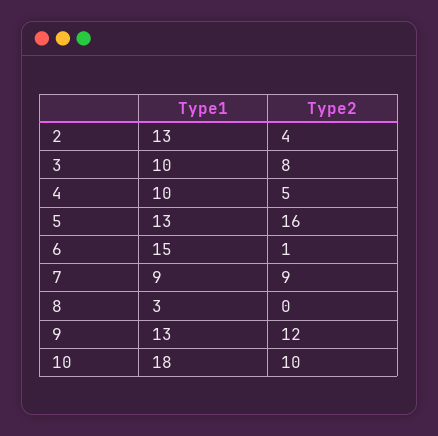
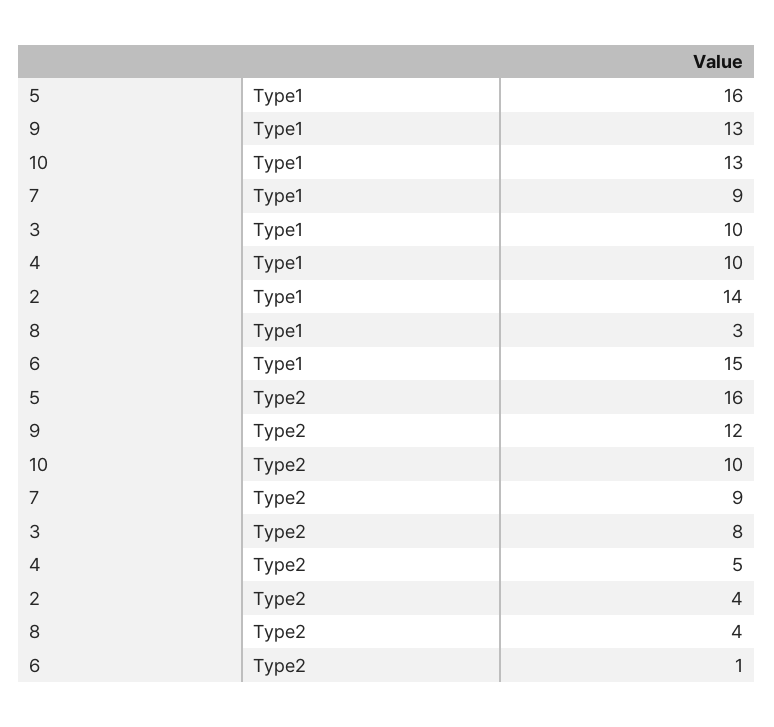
Type1, 2: 13 -> 14
Type1, 5: 13 -> 16
Type2, 8: 0 -> 4
Type1, 10: 18 -> 13

